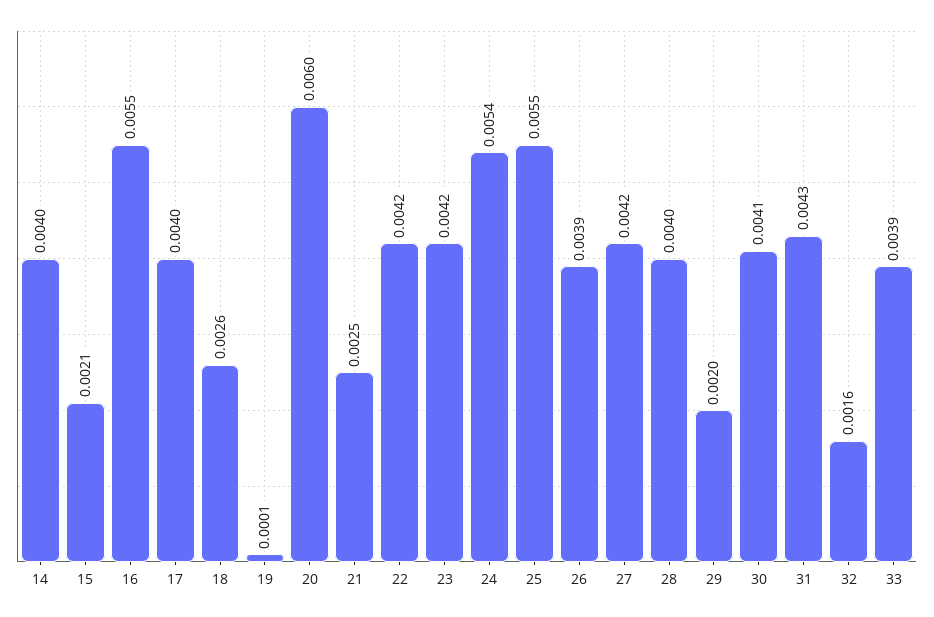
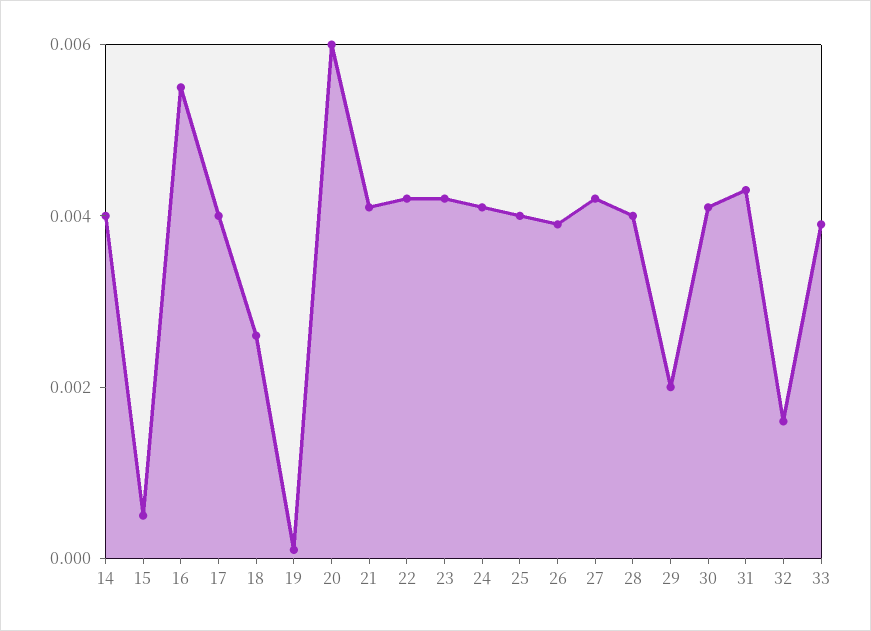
15: 0.0021 -> 0.0005
21: 0.0025 -> 0.004
24: 0.0054 -> 0.004
25: 0.0055 -> 0.004

